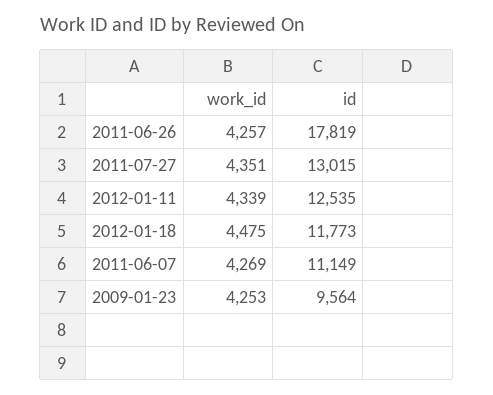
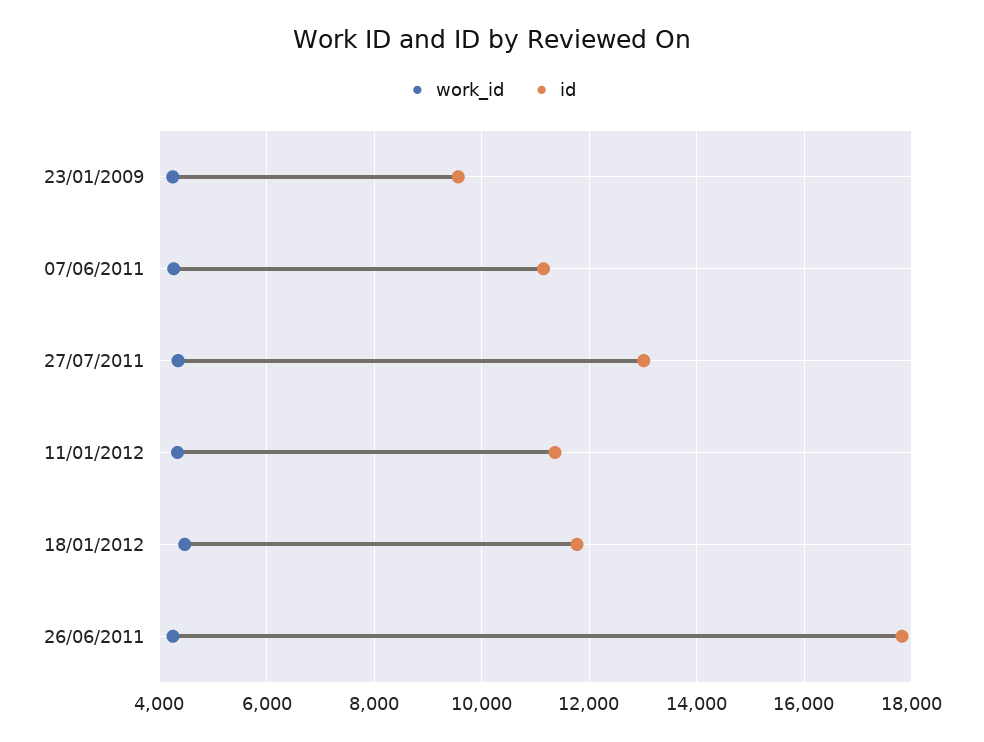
id, 2012-01-11: 12535 -> 11400

